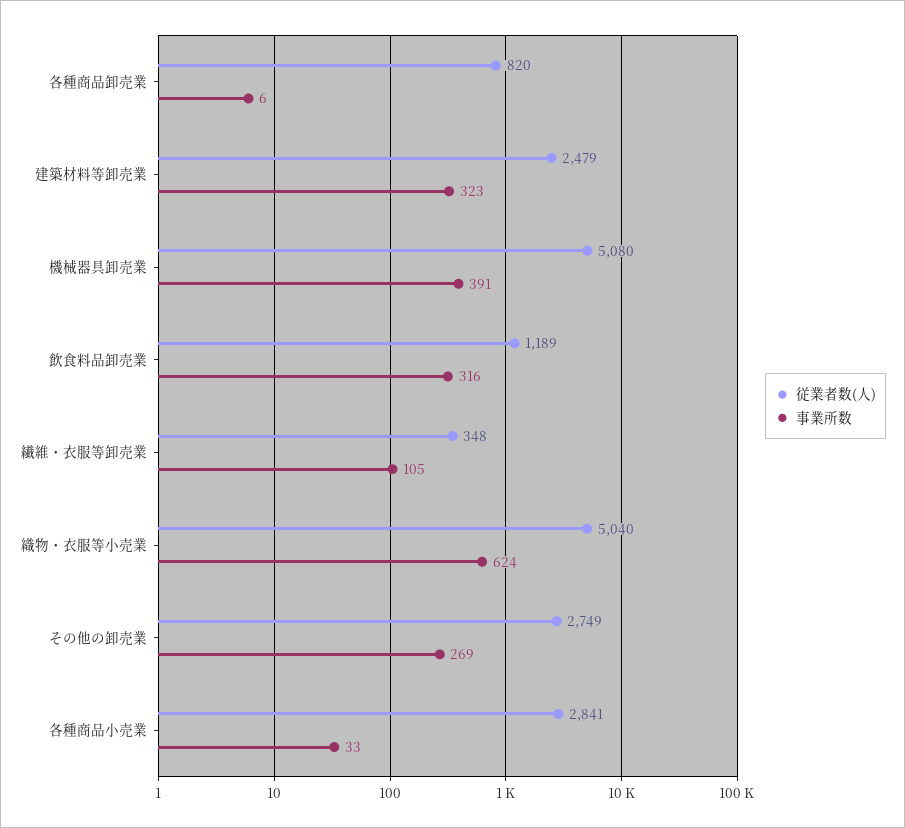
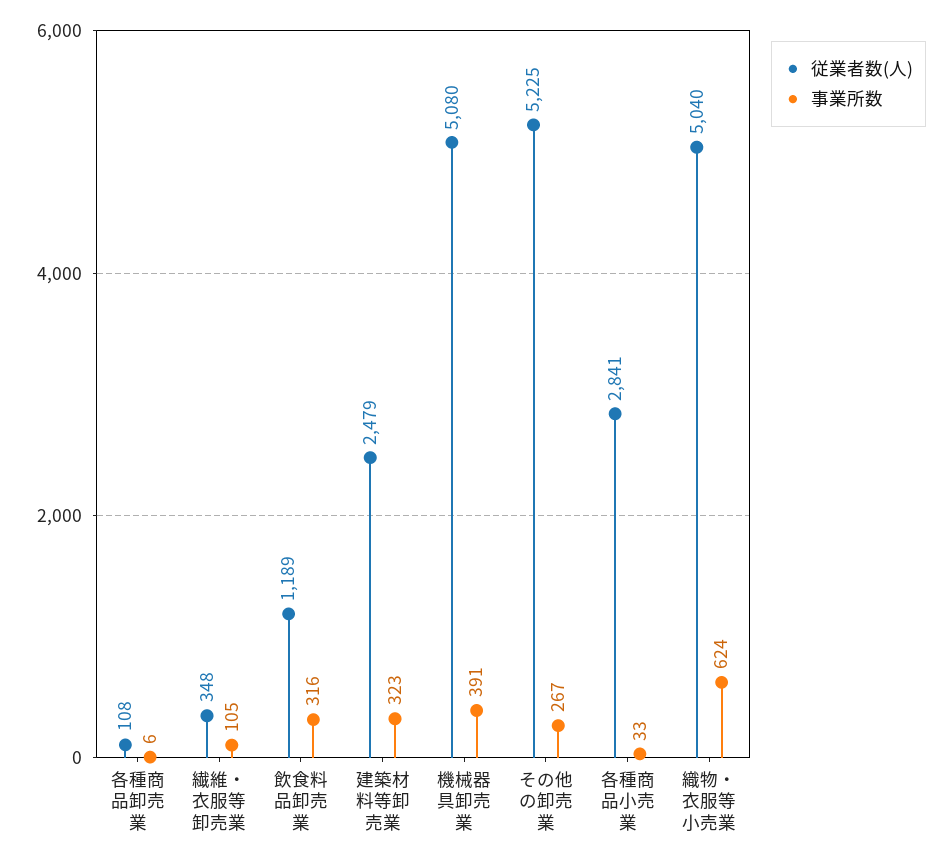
従業者数(人), 各種商品卸売業: 820 -> 108
従業者数(人), その他の卸売業: 2749 -> 5225
事業所数, その他の卸売業: 269 -> 267

